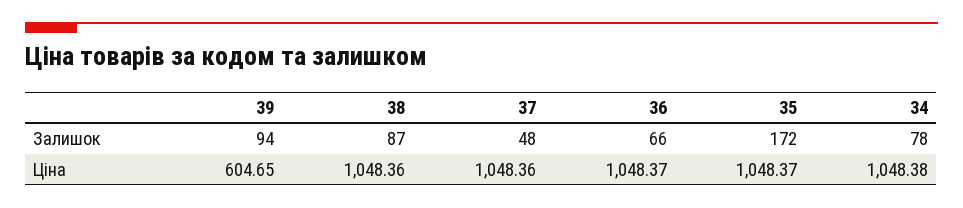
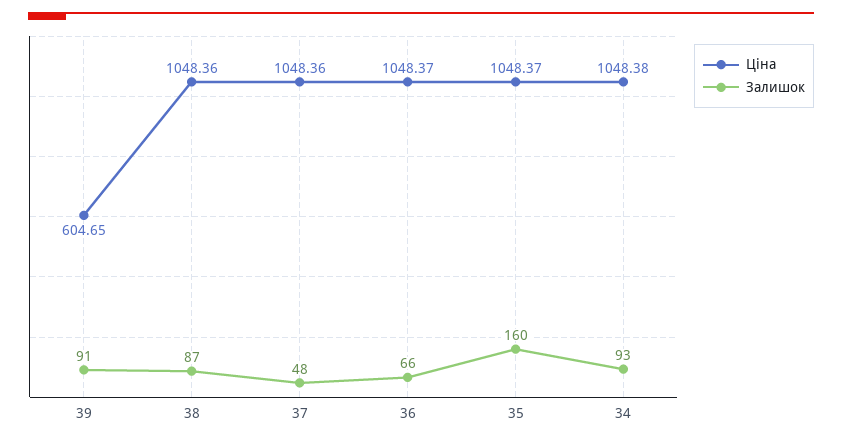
Залишок, 39: 94 -> 91
Залишок, 35: 172 -> 160
Залишок, 34: 78 -> 93

